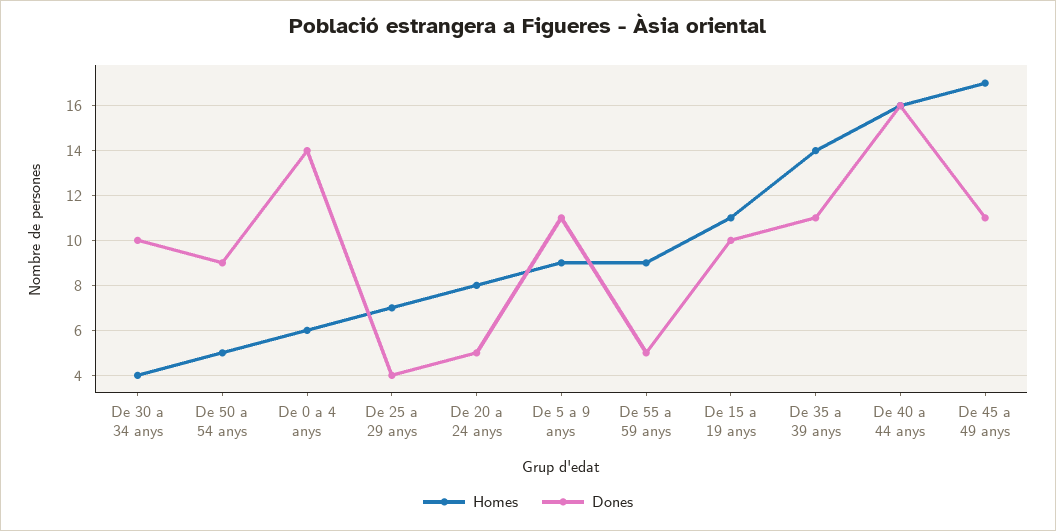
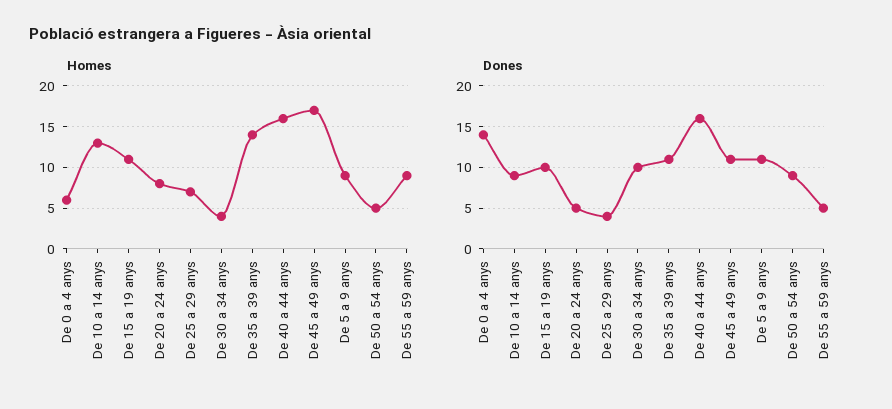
Homes, De 10 a 14 anys: none -> 13
Dones, De 10 a 14 anys: none -> 9

